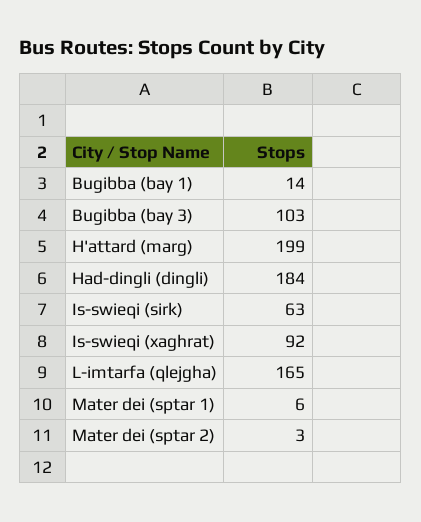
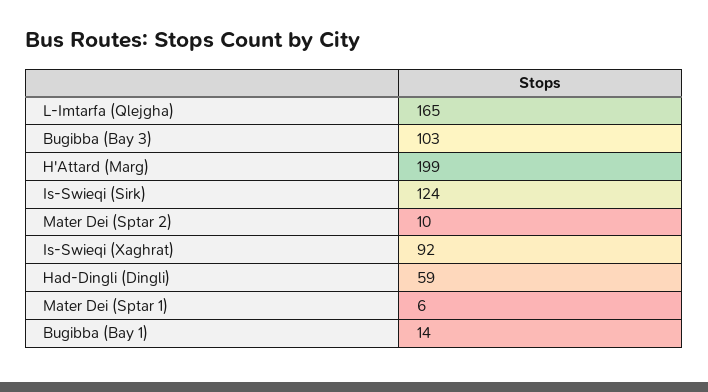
Had-dingli (dingli): 184 -> 59
Is-swieqi (sirk): 63 -> 124
Mater dei (sptar 2): 3 -> 10

